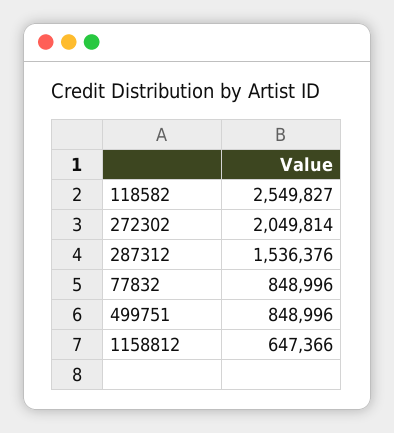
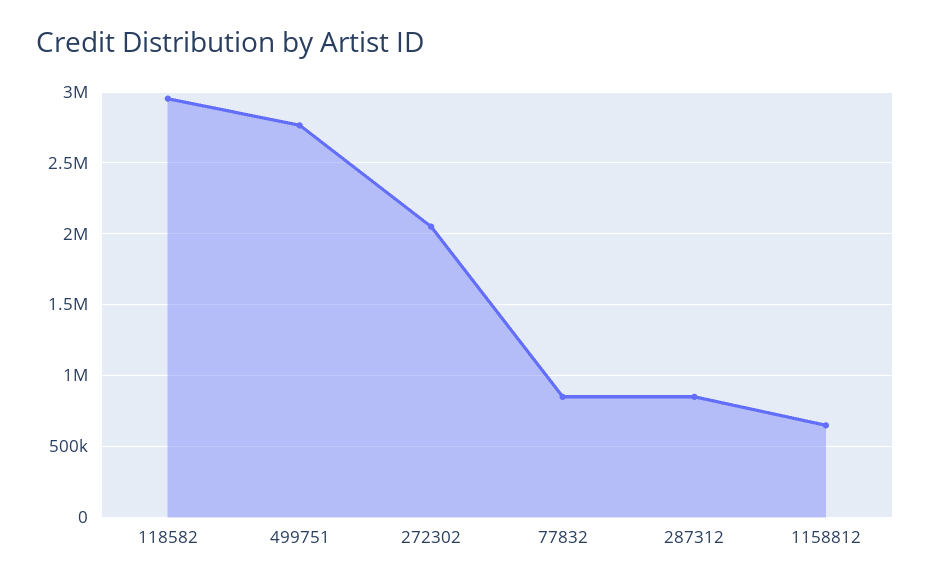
118582: 2549827 -> 2950000
287312: 1536376 -> 850000
499751: 848996 -> 2750000

